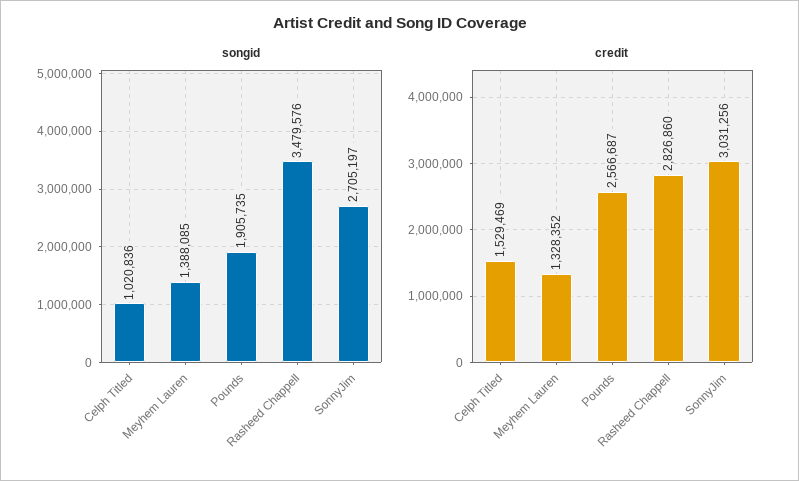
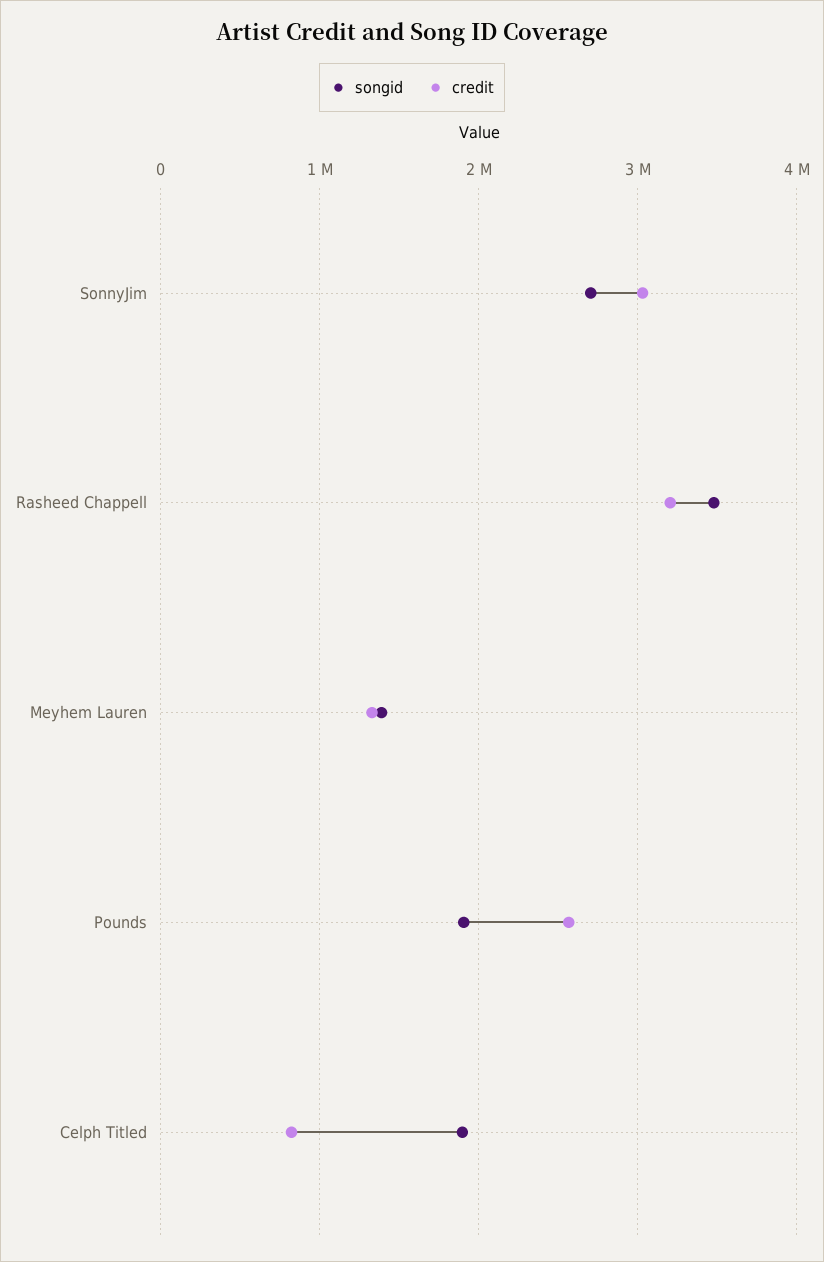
songid, Celph Titled: 1020836 -> 1900000
credit, Celph Titled: 1529469 -> 800000
credit, Rasheed Chappell: 2826860 -> 3200000

